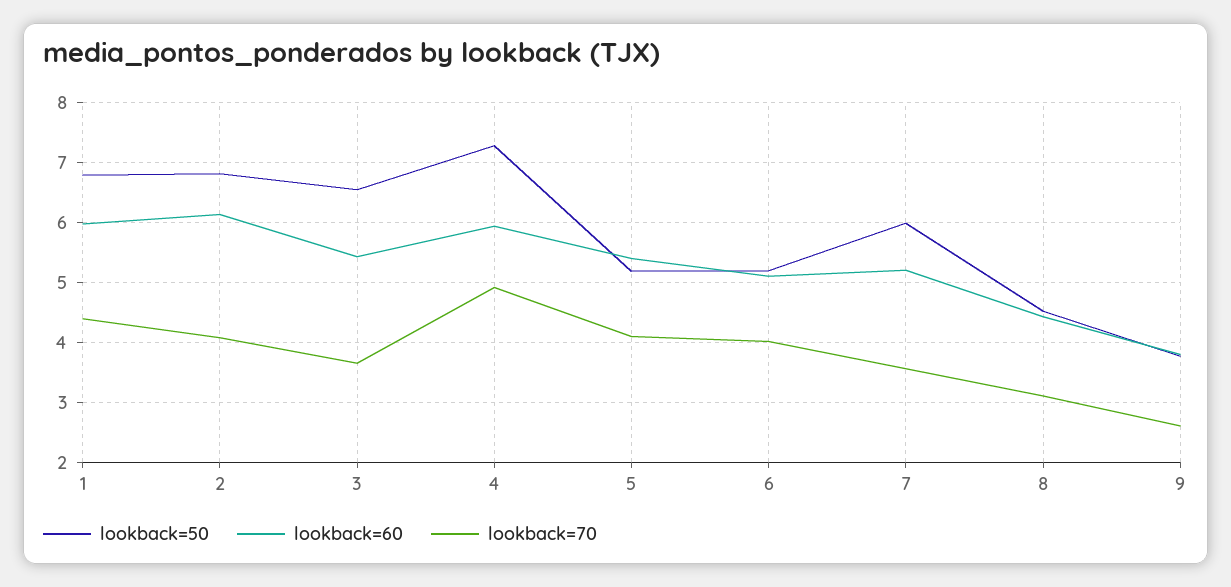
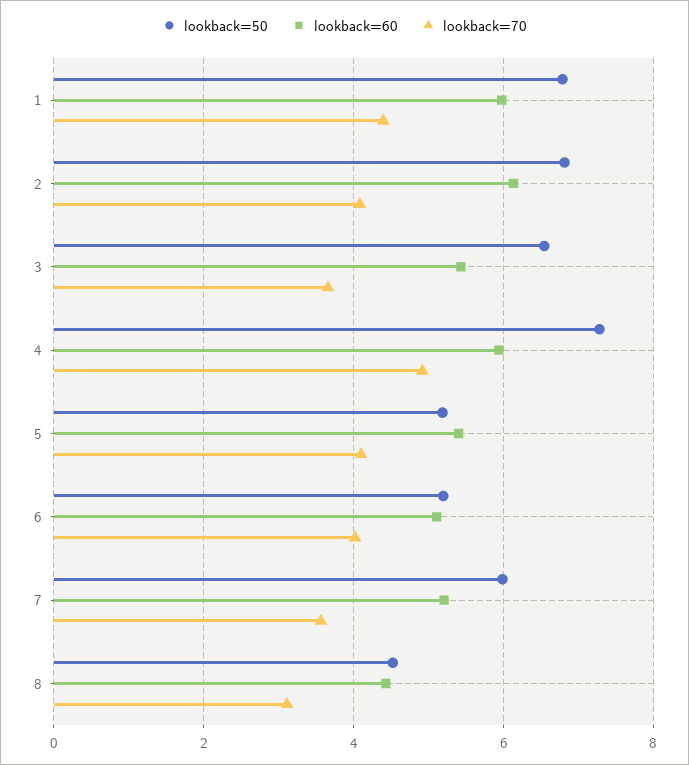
lookback=50, 9: 3.8 -> none
lookback=60, 9: 3.8 -> none
lookback=70, 9: 2.6 -> none

